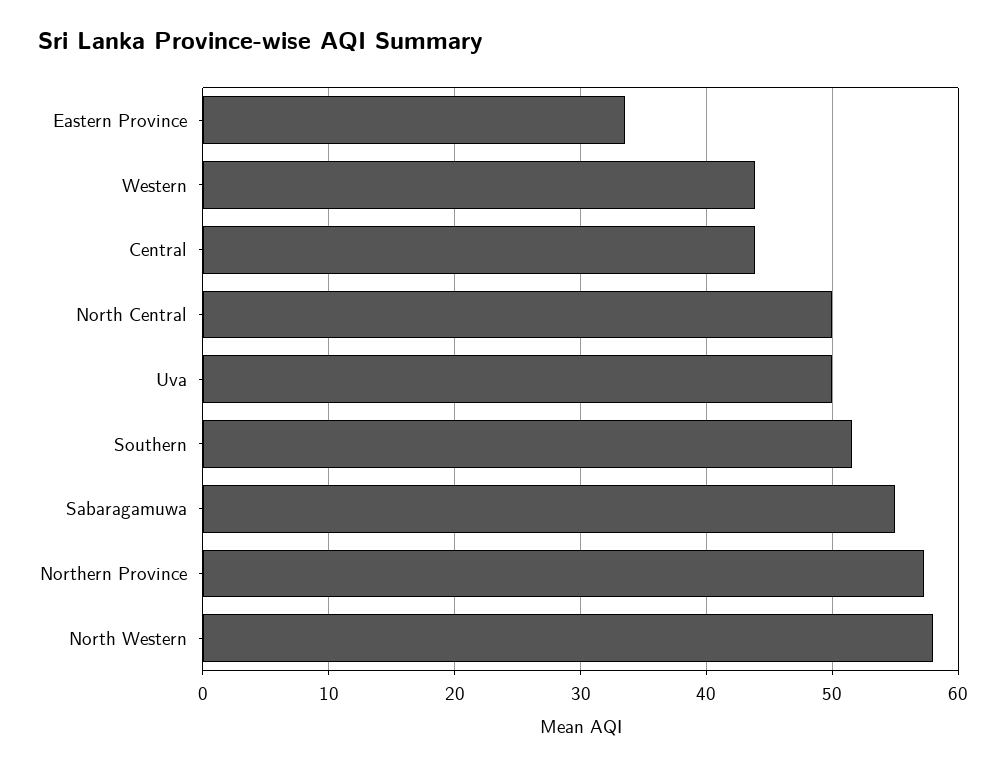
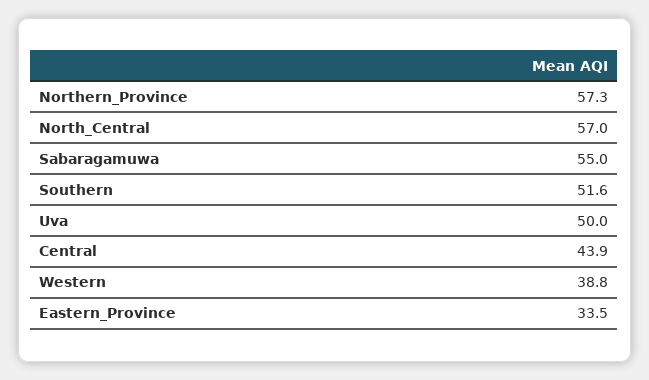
Western: 44 -> 38.8
North Central: 50 -> 57
North Western: 58 -> none

